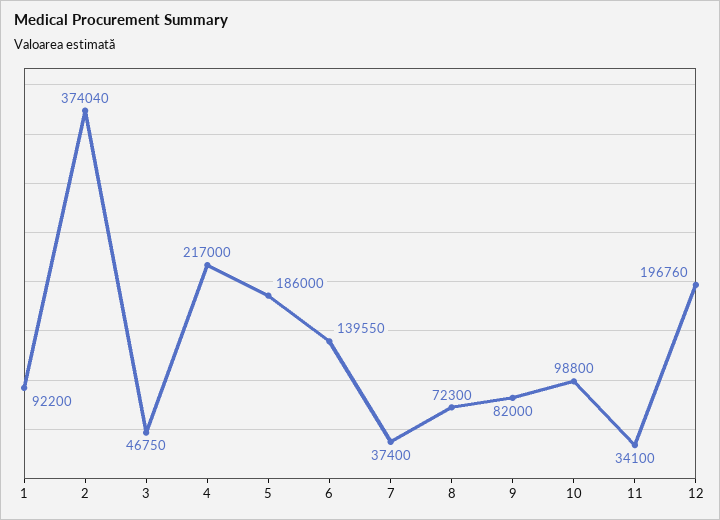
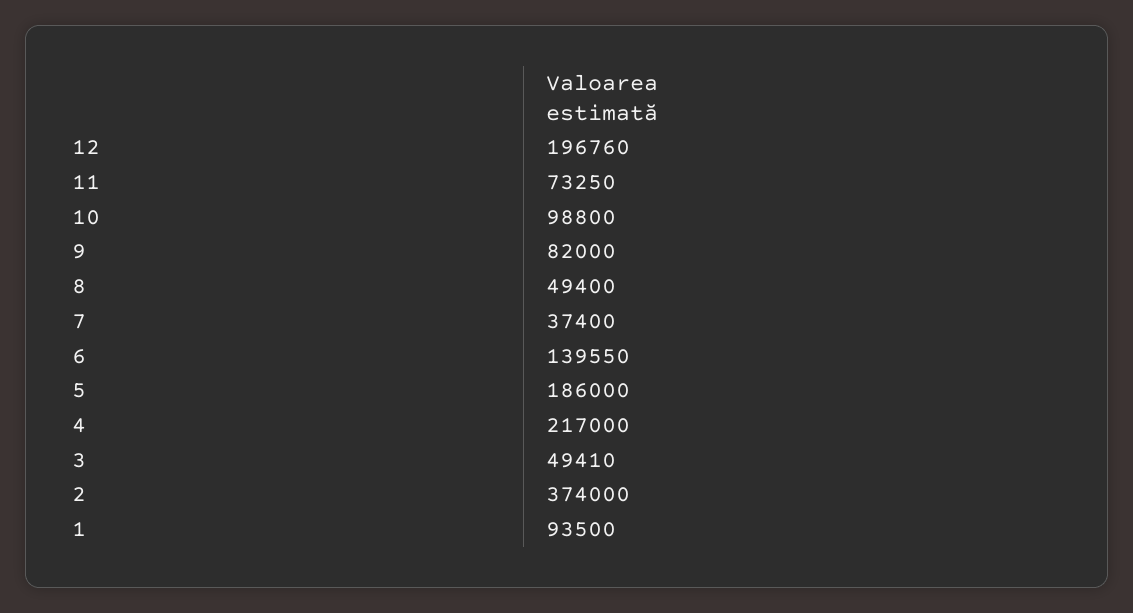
1: 92200 -> 93500
2: 374040 -> 374000
3: 46750 -> 49410
8: 72300 -> 49400
11: 34100 -> 73250

